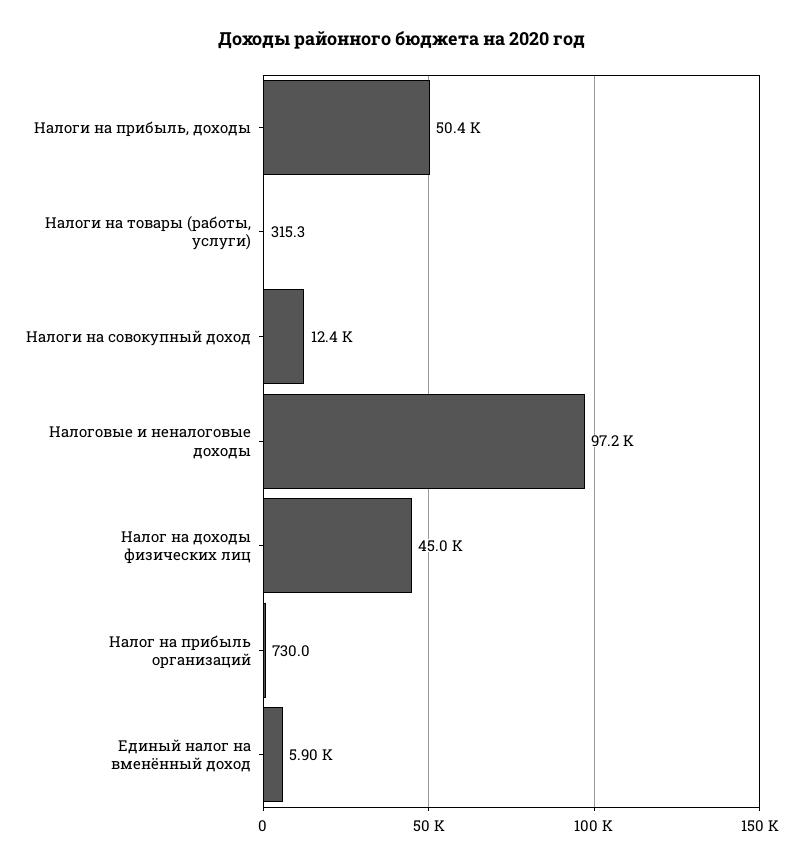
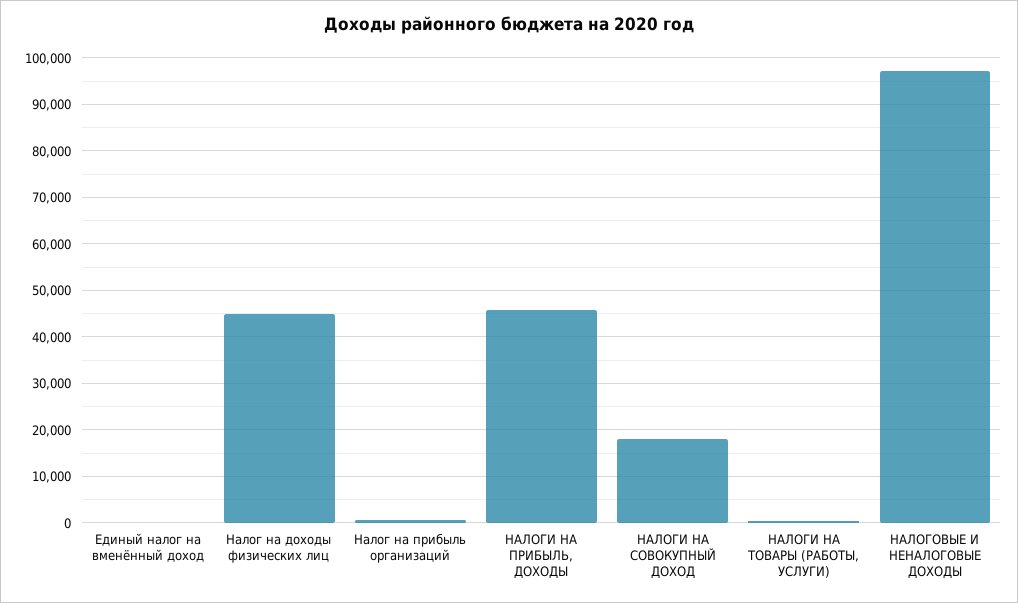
Налоги на прибыль, доходы: 50400 -> 46000
Налоги на совокупный доход: 12400 -> 18000
Единый налог на вменённый доход: 5900 -> 0

